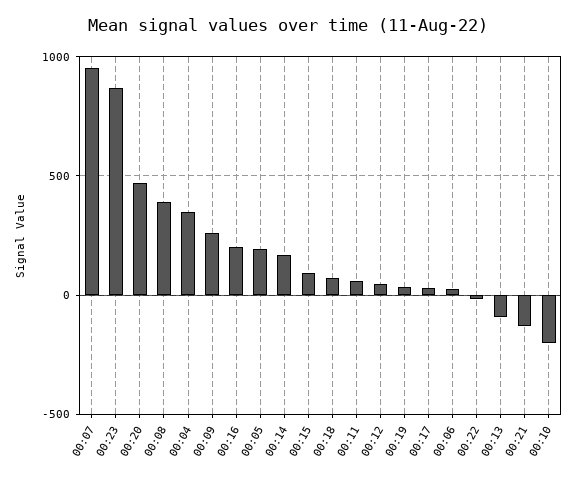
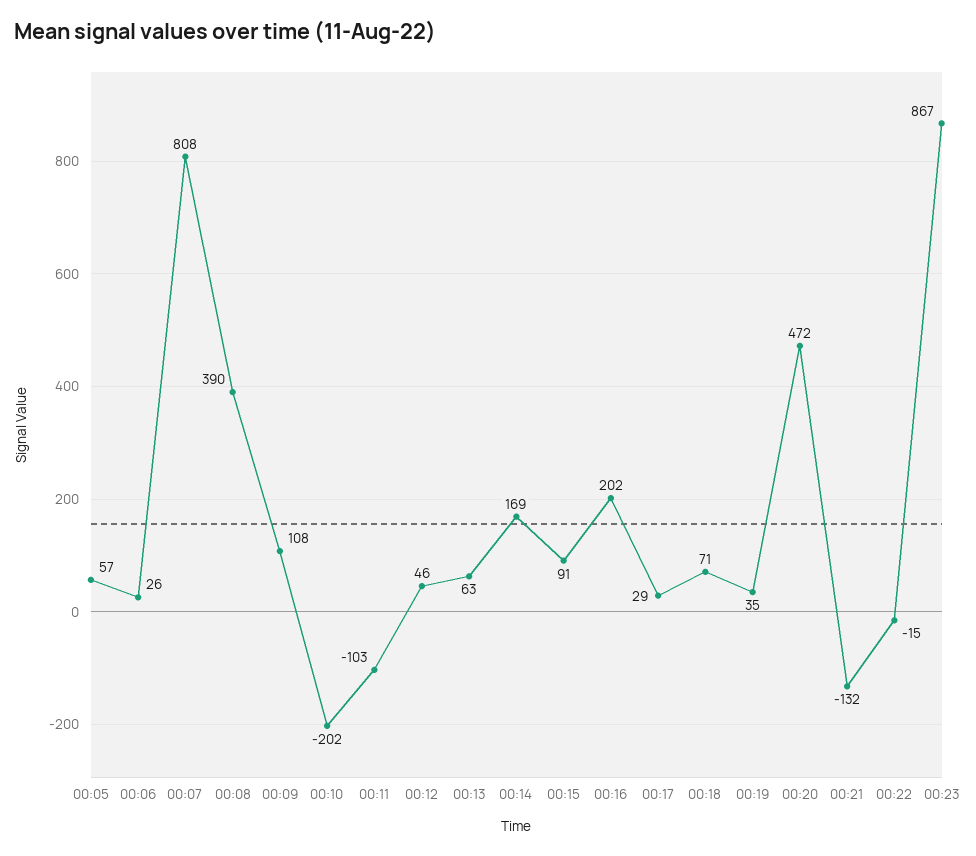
00:07: 950 -> 808
00:04: 350 -> none
00:09: 250 -> 108
00:05: 200 -> 57
00:11: 50 -> -103
00:13: -100 -> 63

